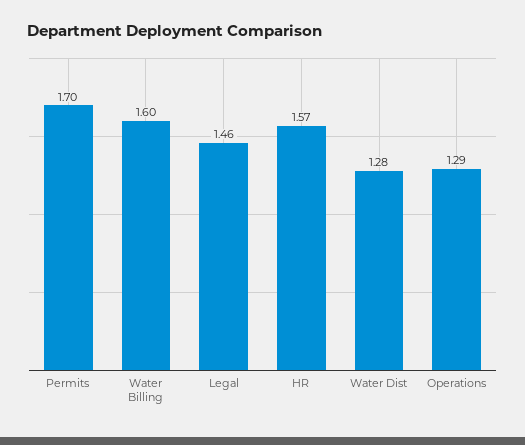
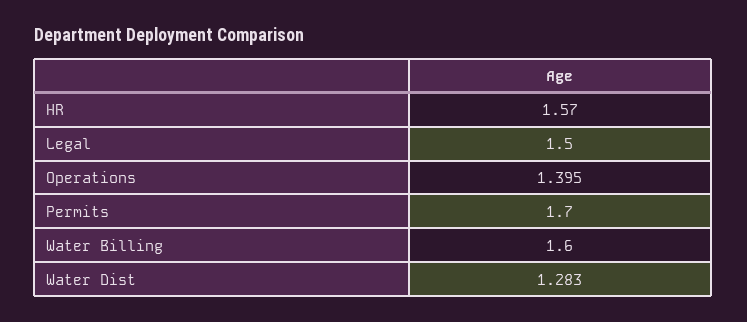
Legal: 1.46 -> 1.5
Operations: 1.29 -> 1.395

